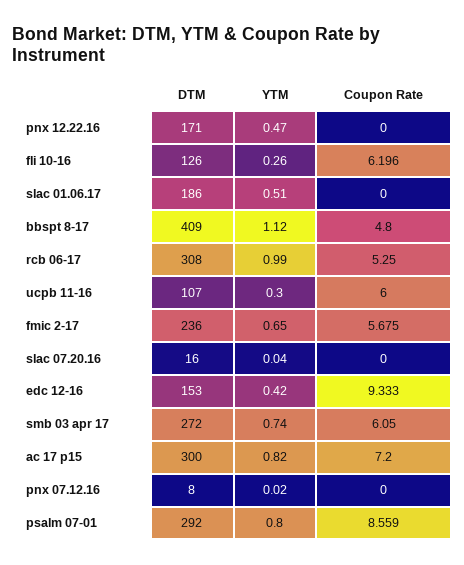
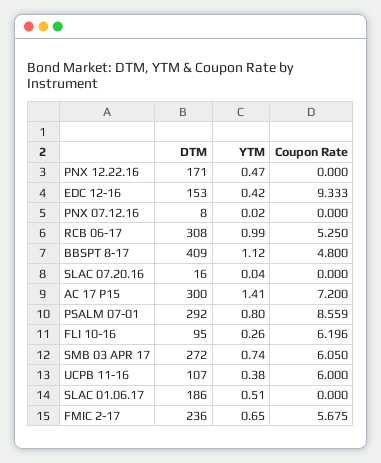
DTM, fli 10-16: 126 -> 95
YTM, ucpb 11-16: 0.3 -> 0.38
YTM, ac 17 p15: 0.82 -> 1.41

